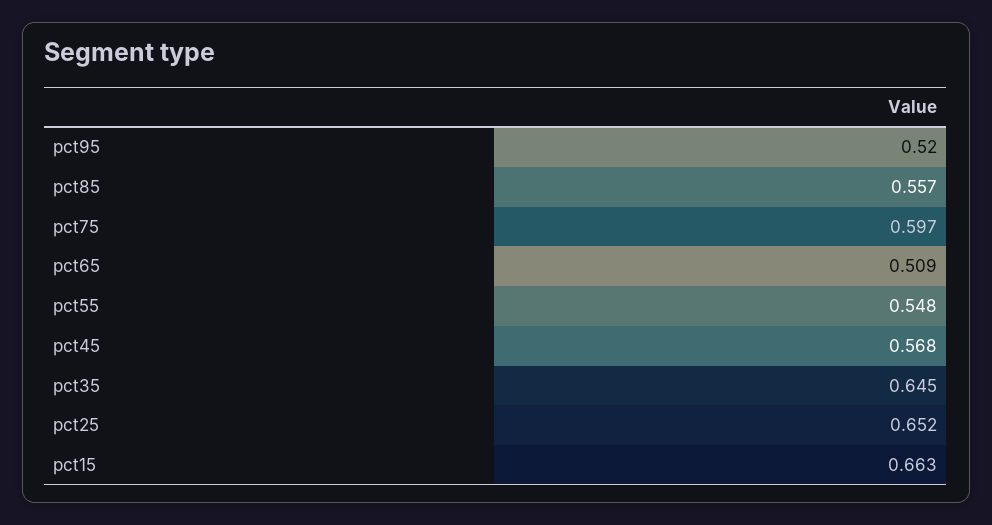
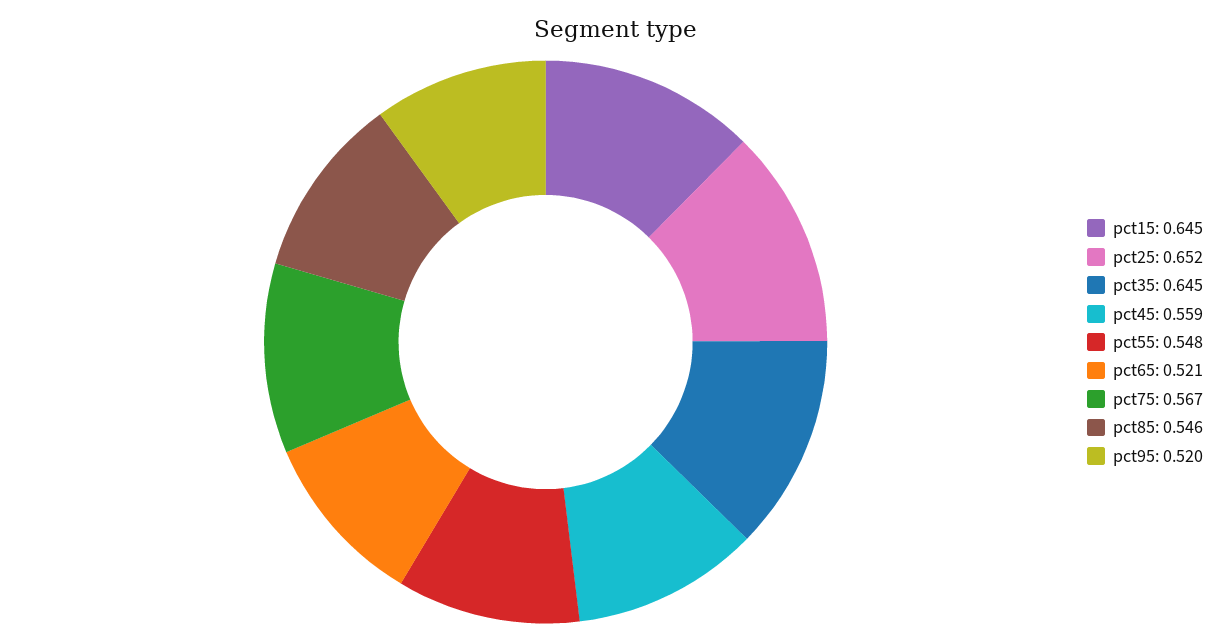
pct85: 0.557 -> 0.546
pct75: 0.597 -> 0.567
pct65: 0.509 -> 0.521
pct45: 0.568 -> 0.559
pct15: 0.663 -> 0.645

